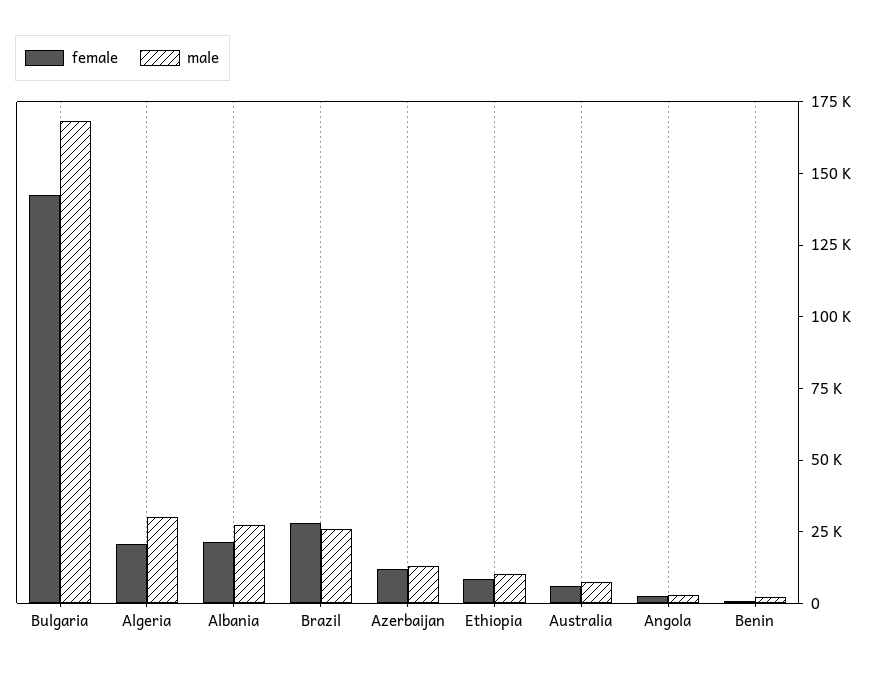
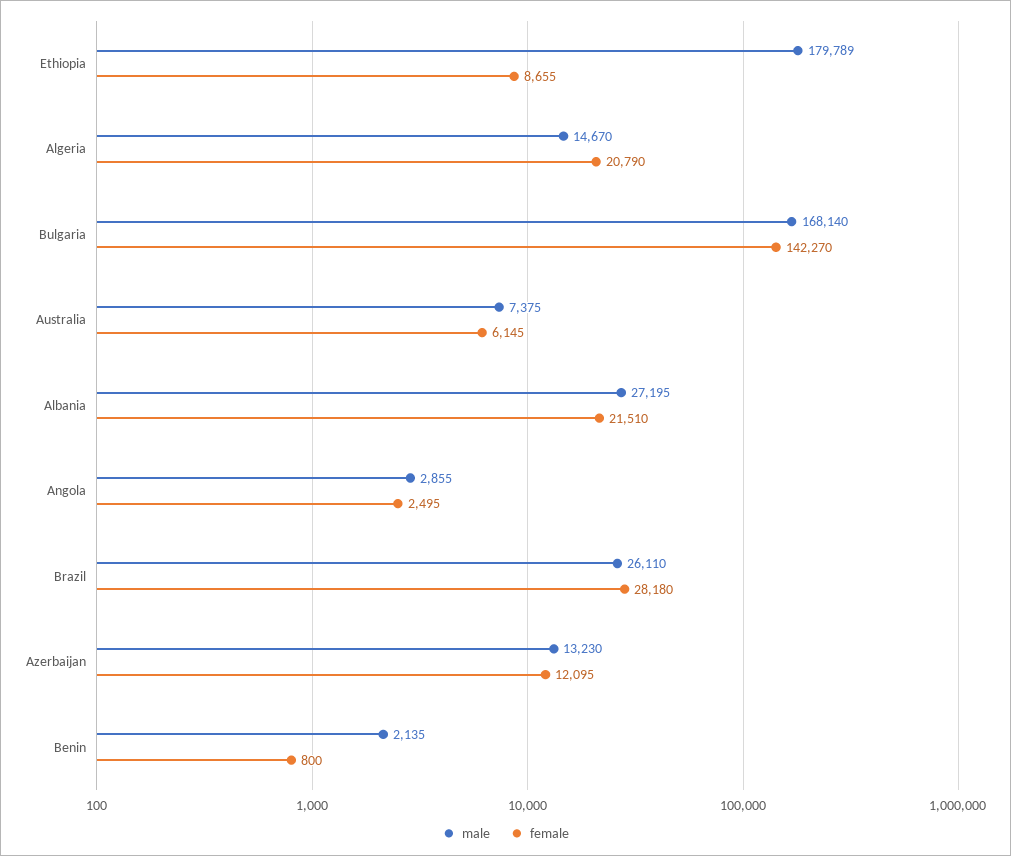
male, Algeria: 30000 -> 14670
male, Ethiopia: 10000 -> 179789

